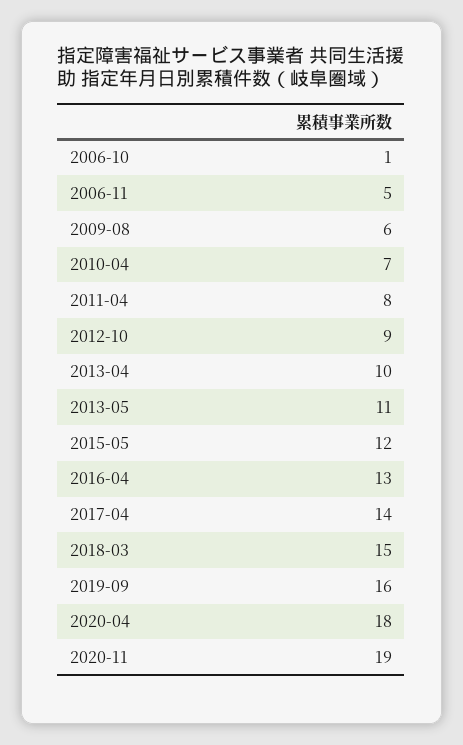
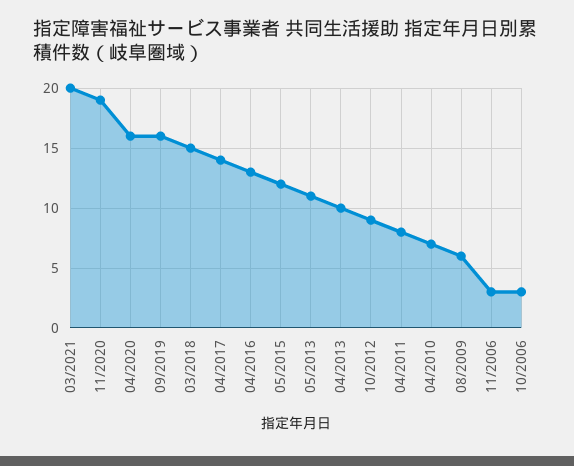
2006-10: 1 -> 3
2006-11: 5 -> 3
2020-04: 18 -> 16
03/2021: none -> 20

